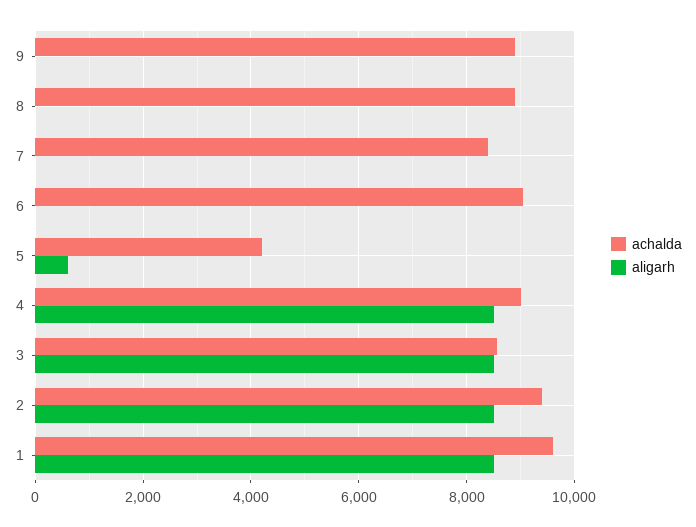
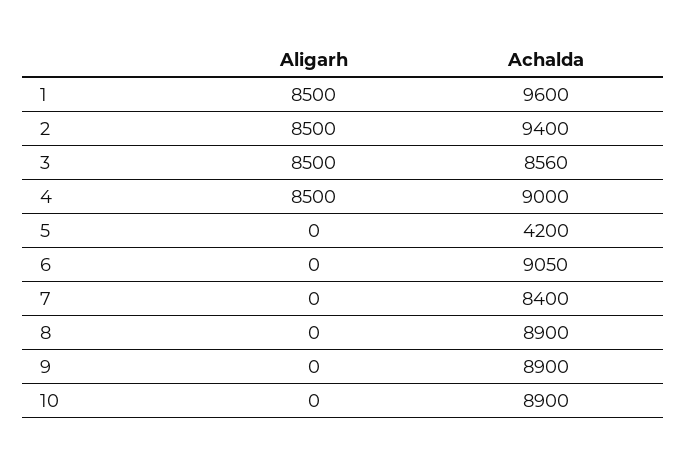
aligarh, 5: 600 -> 0
aligarh, 10: none -> 0
achalda, 10: none -> 8900

